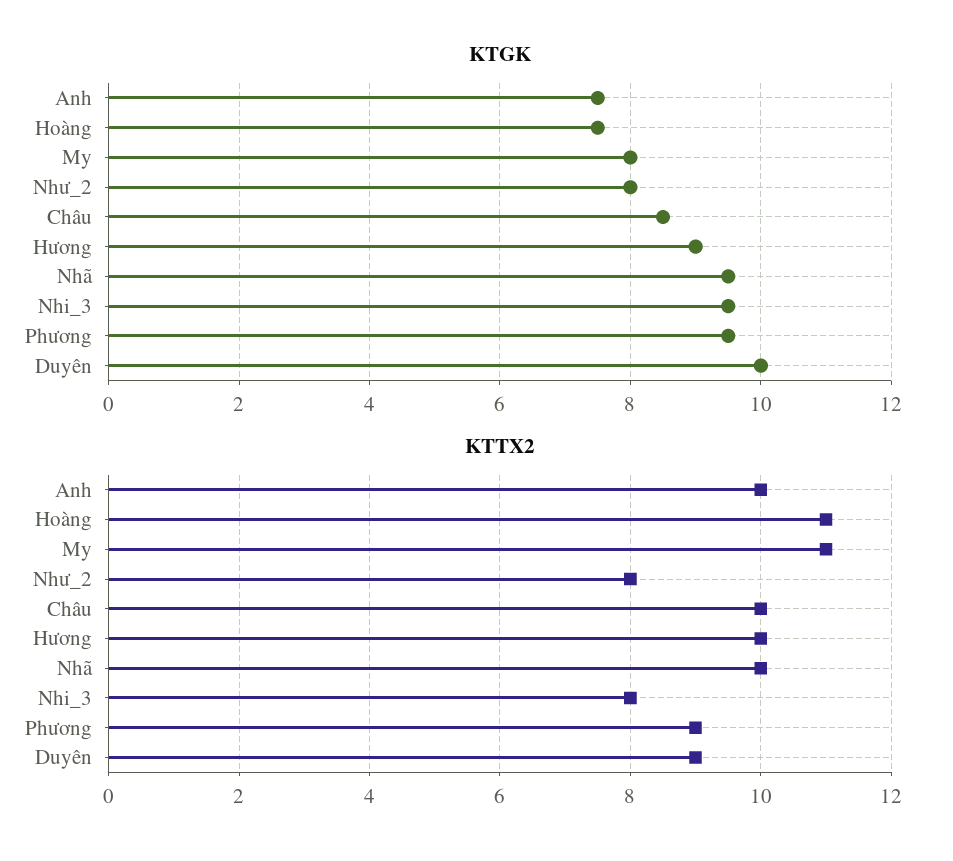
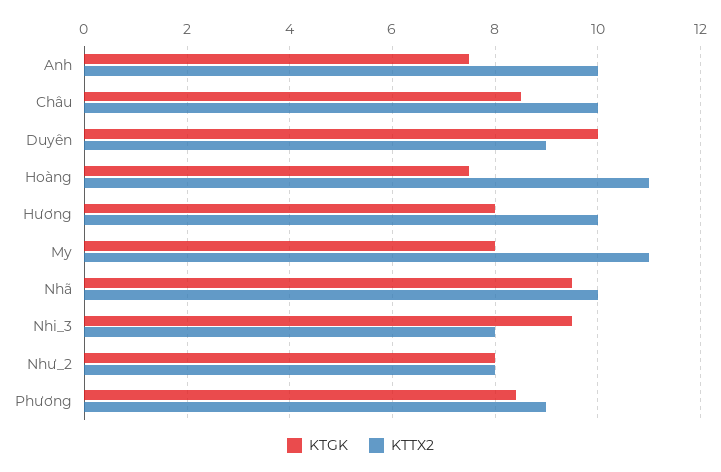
KTGK, Hương: 9 -> 8
KTGK, Phương: 9.5 -> 8.5

